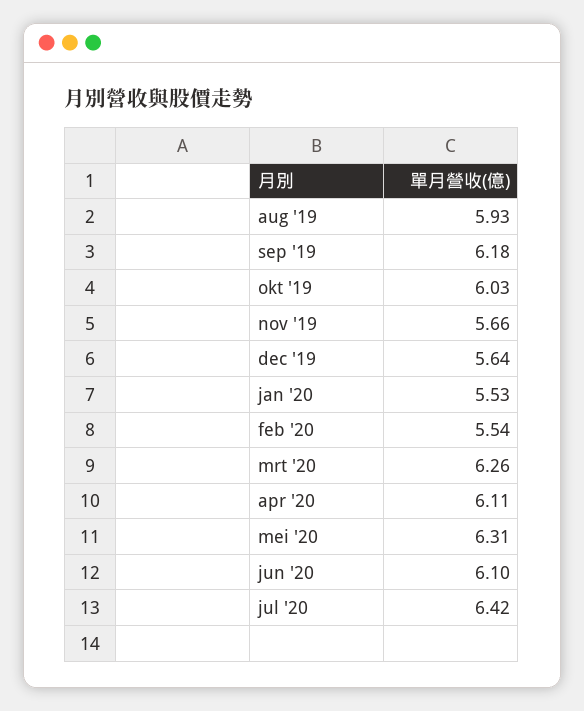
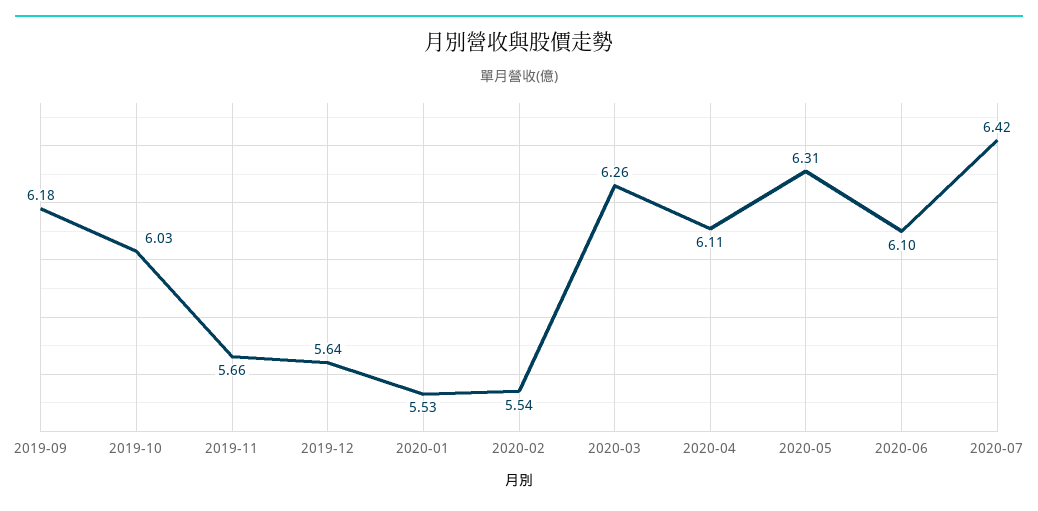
aug '19: 5.93 -> none

